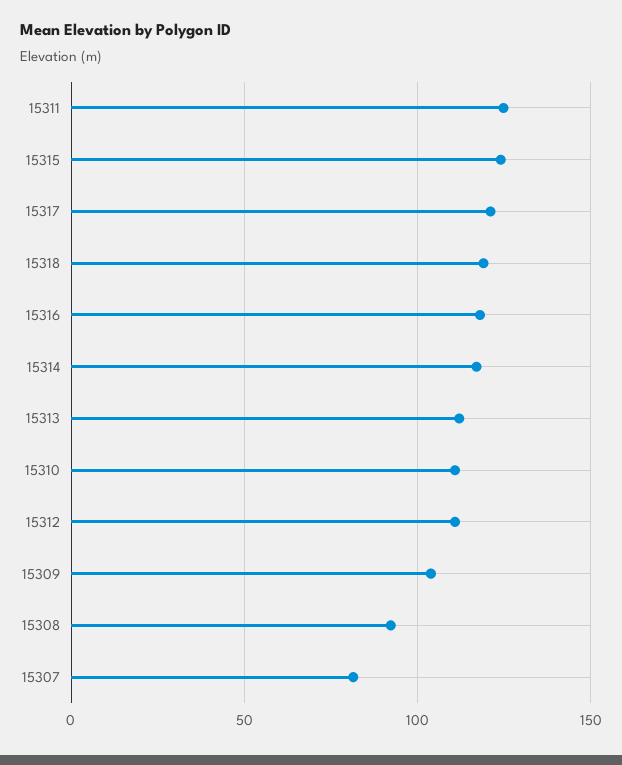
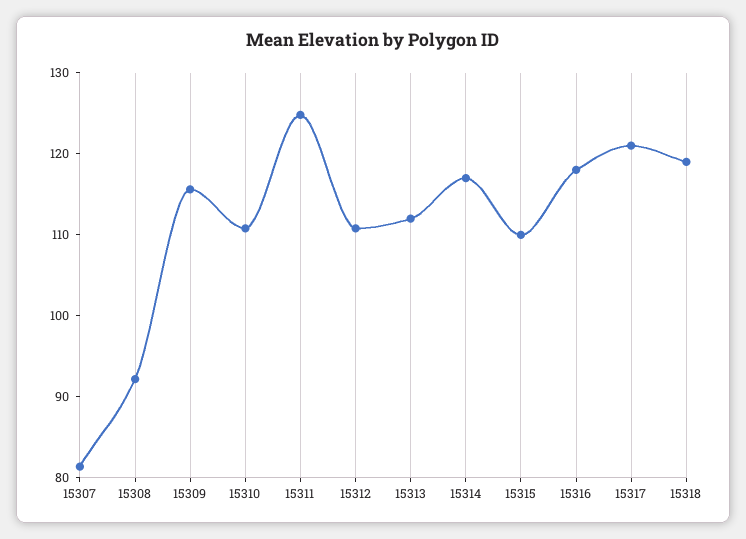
15315: 125 -> 110
15309: 105 -> 116

